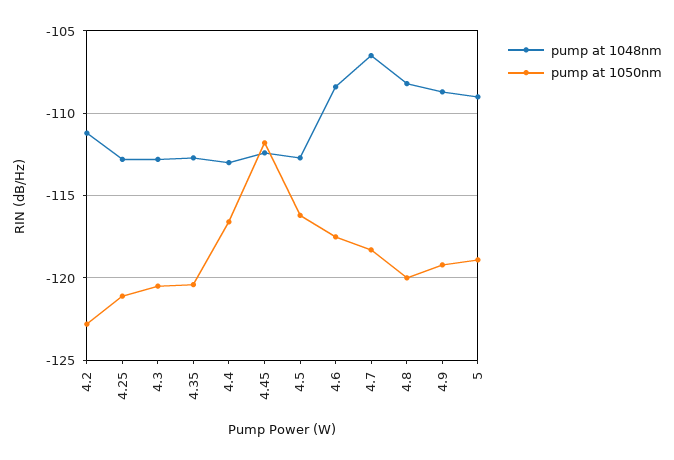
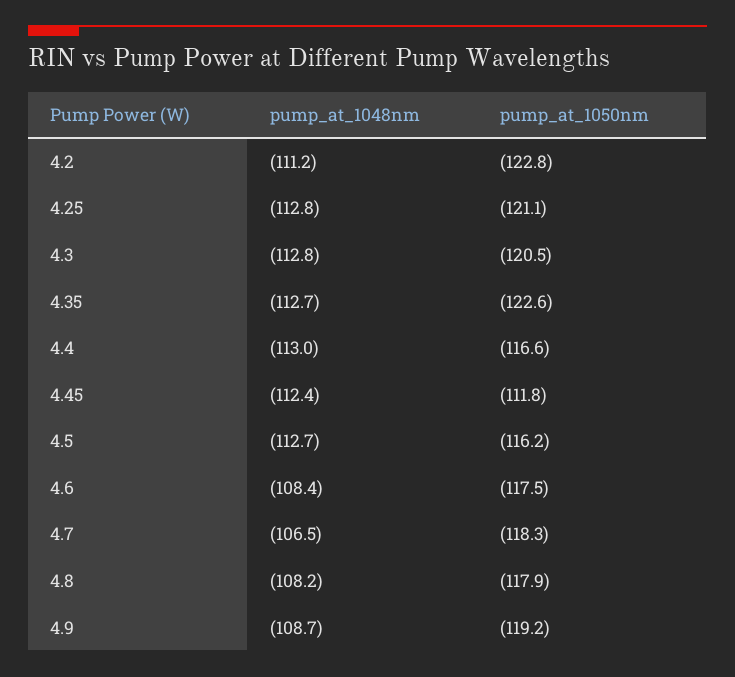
pump at 1050nm, 4.35: -120.5 -> -122.6
pump at 1050nm, 4.8: -120 -> -117.9
pump at 1048nm, 5: -109 -> none
pump at 1050nm, 5: -119 -> none

